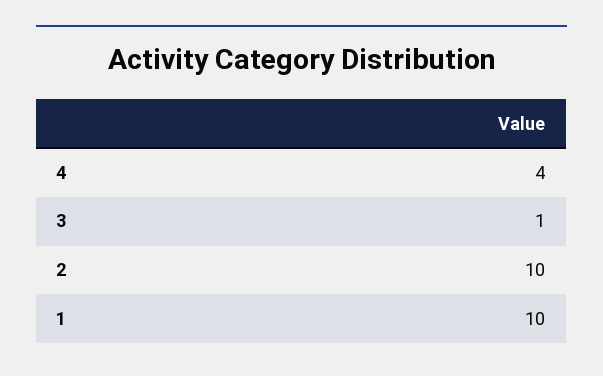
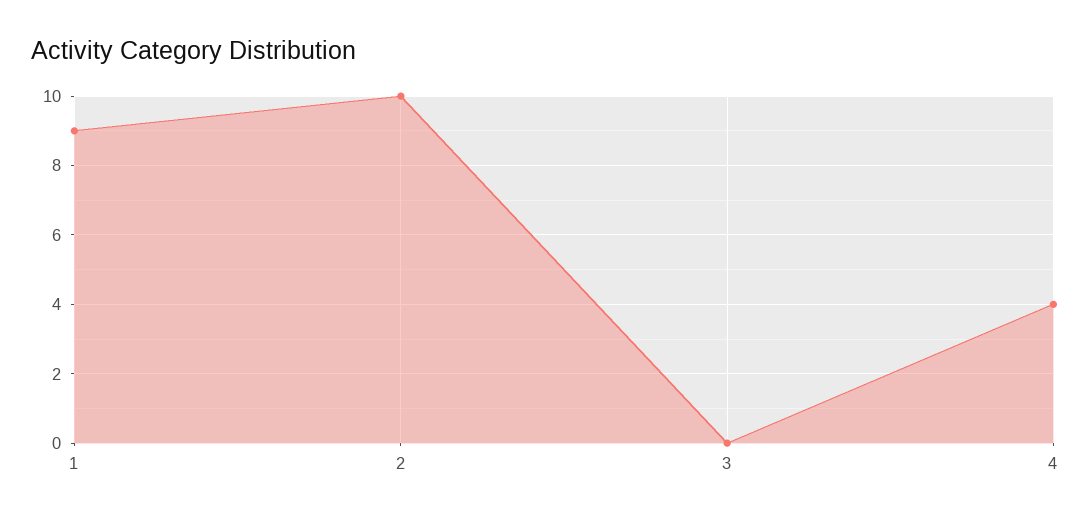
3: 1 -> 0
1: 10 -> 9

